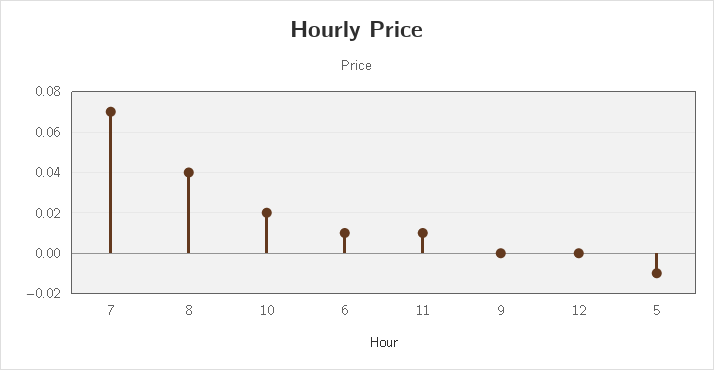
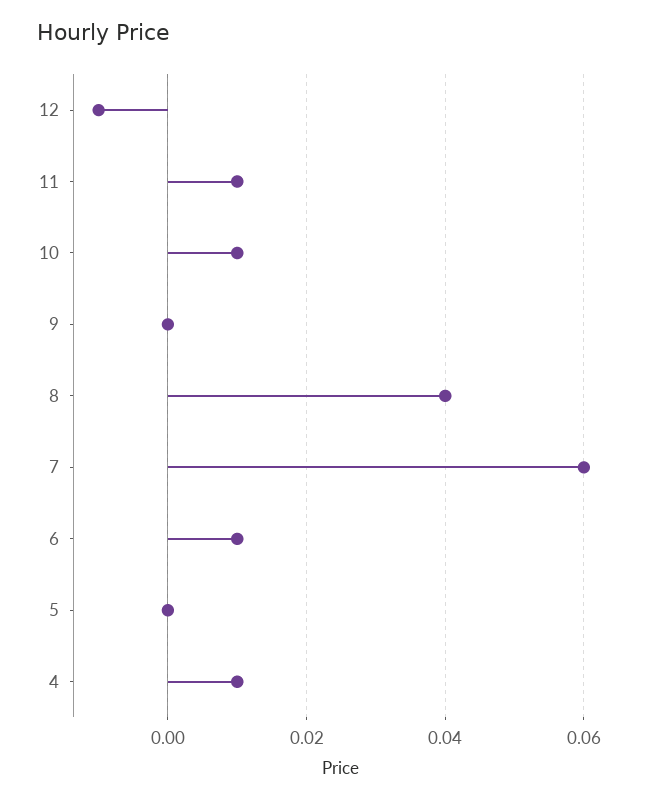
7: 0.07 -> 0.06
10: 0.02 -> 0.01
12: 0 -> -0.01
5: -0.01 -> 0
4: none -> 0.01

